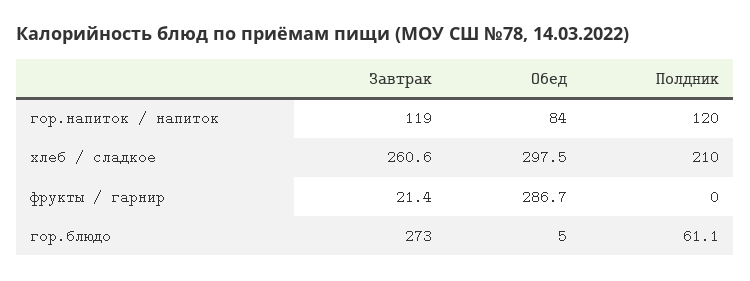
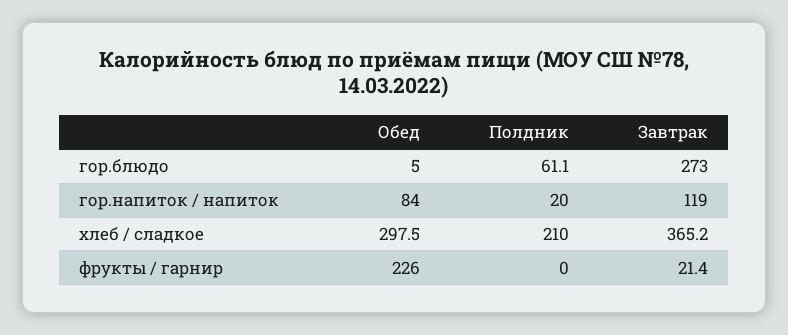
Полдник, гор.напиток / напиток: 120 -> 20
Завтрак, хлеб / сладкое: 260.6 -> 365.2
Обед, фрукты / гарнир: 286.7 -> 226

